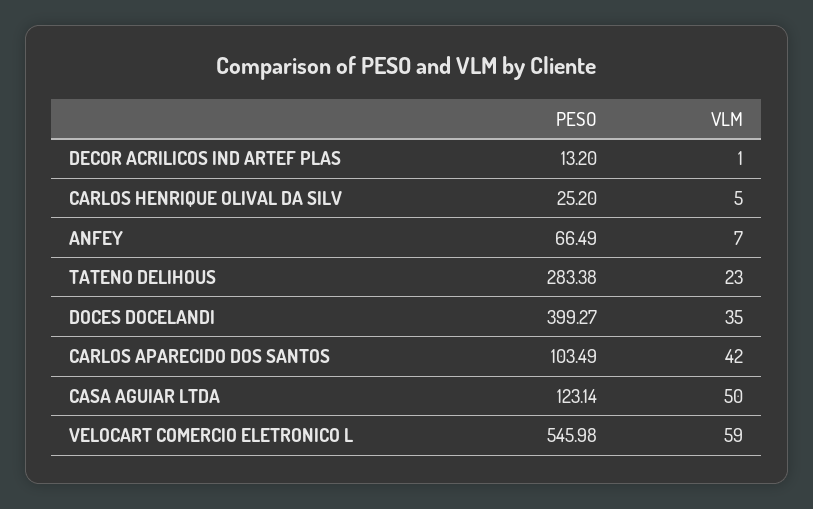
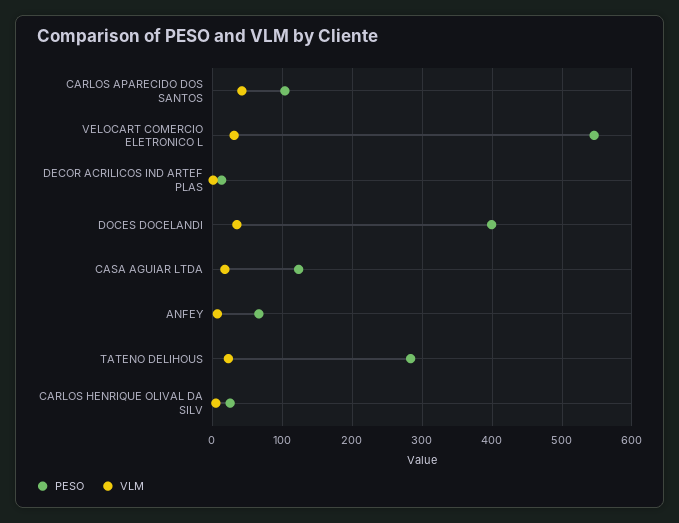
VLM, CASA AGUIAR LTDA: 50 -> 20
VLM, VELOCART COMERCIO ELETRONICO L: 59 -> 30

